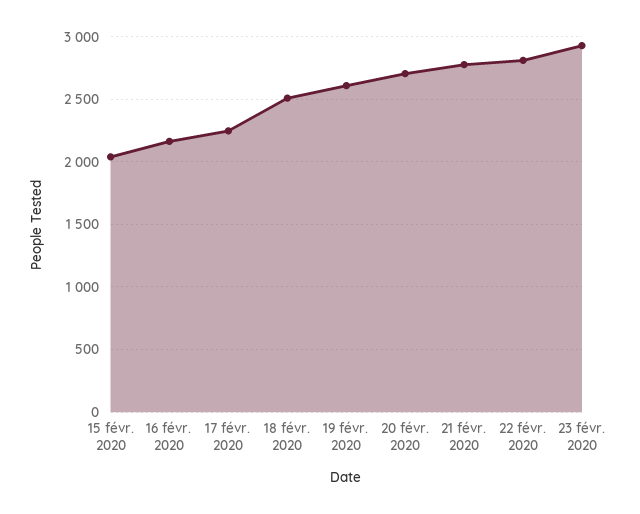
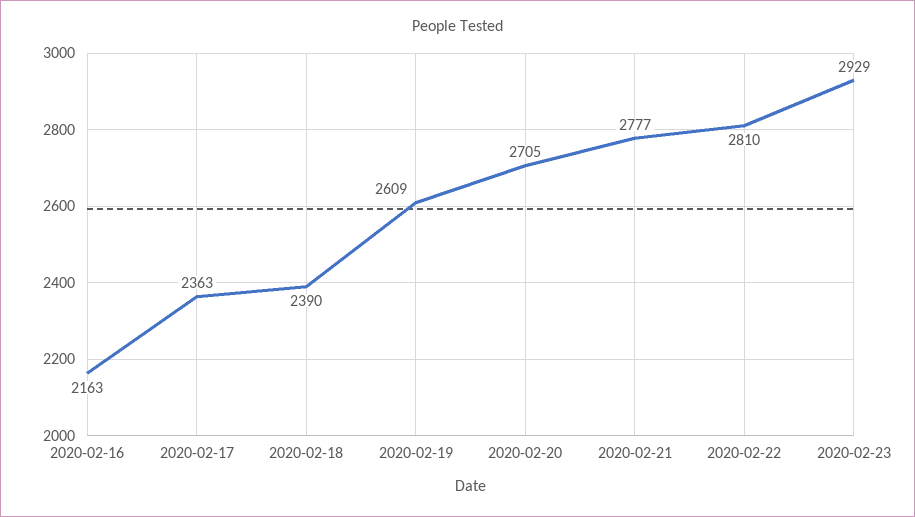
15 févr. 2020: 2050 -> none
17 févr. 2020: 2250 -> 2363
18 févr. 2020: 2500 -> 2390

